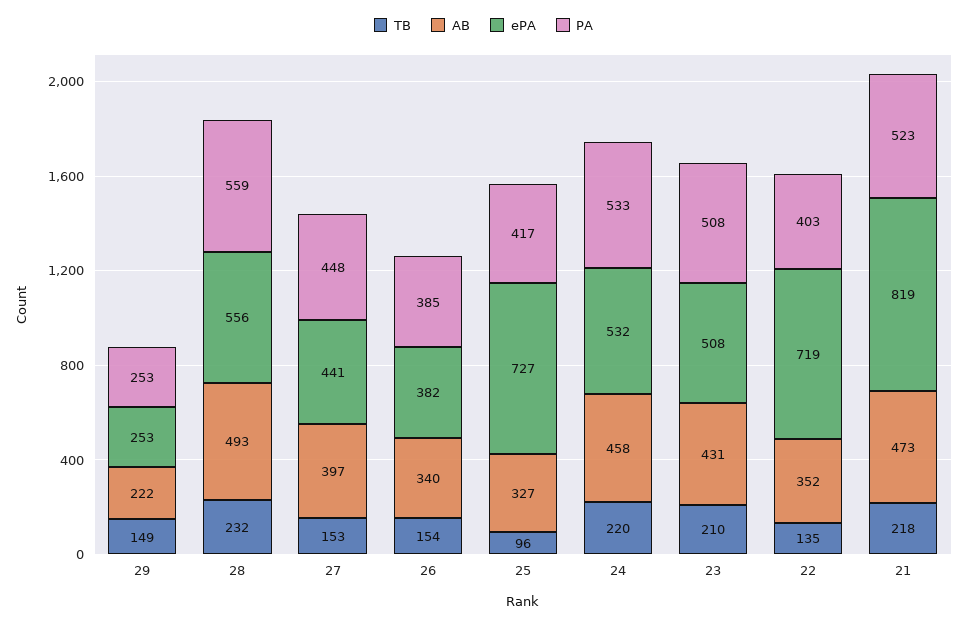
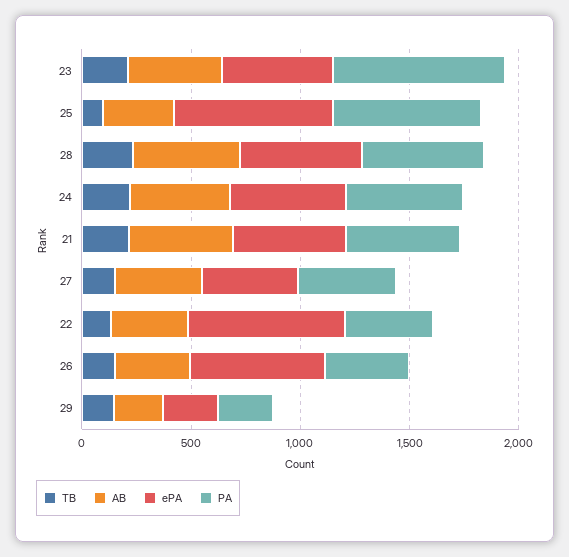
ePA, 26: 382 -> 600
PA, 25: 417 -> 700
PA, 23: 508 -> 800
ePA, 21: 819 -> 500

